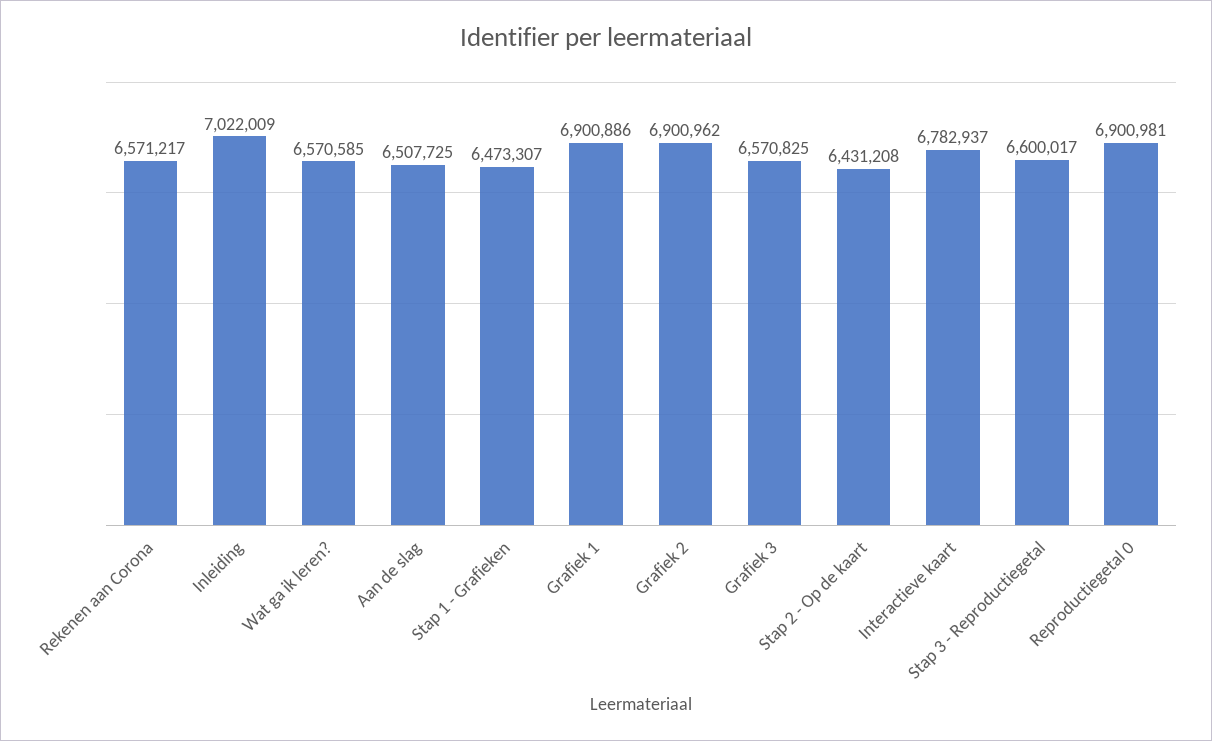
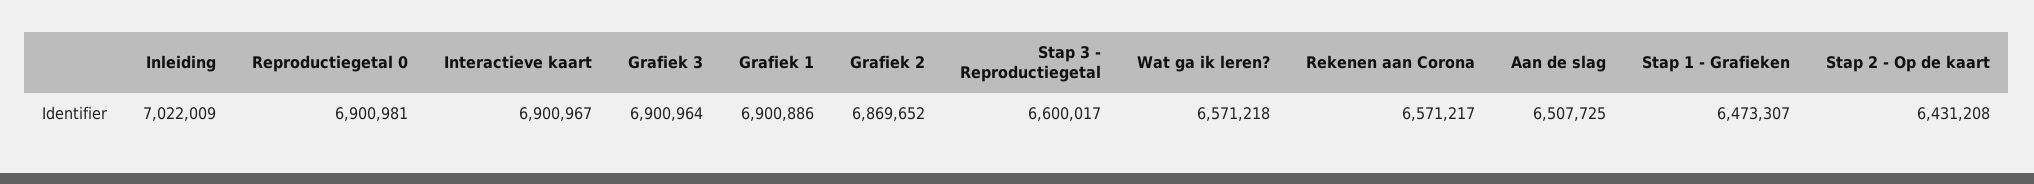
Wat ga ik leren?: 6570585 -> 6571218
Grafiek 2: 6900962 -> 6869652
Grafiek 3: 6570825 -> 6900964
Interactieve kaart: 6782937 -> 6900967

